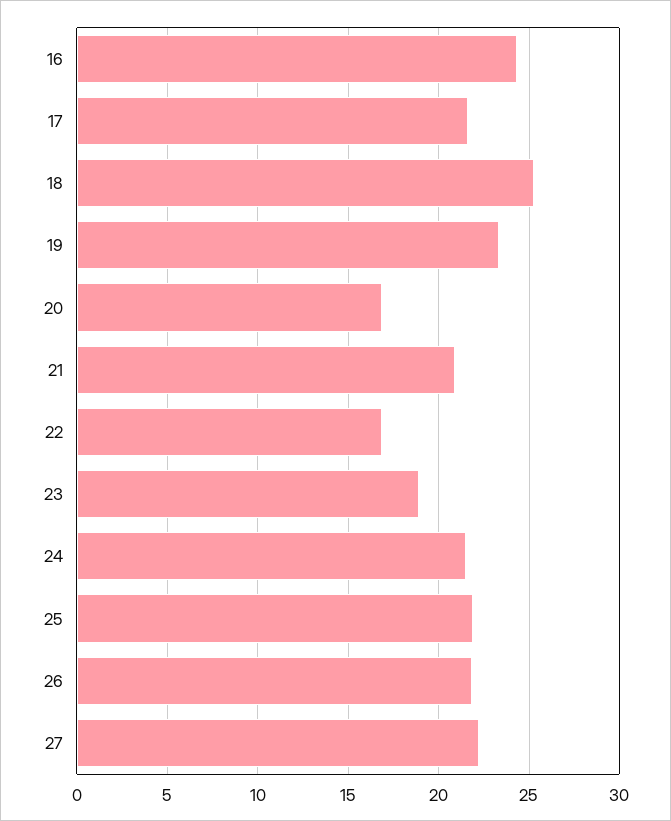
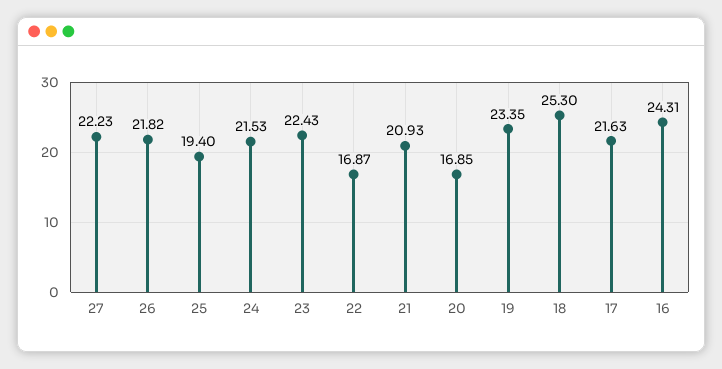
23: 19 -> 22.43
25: 22 -> 19.4

